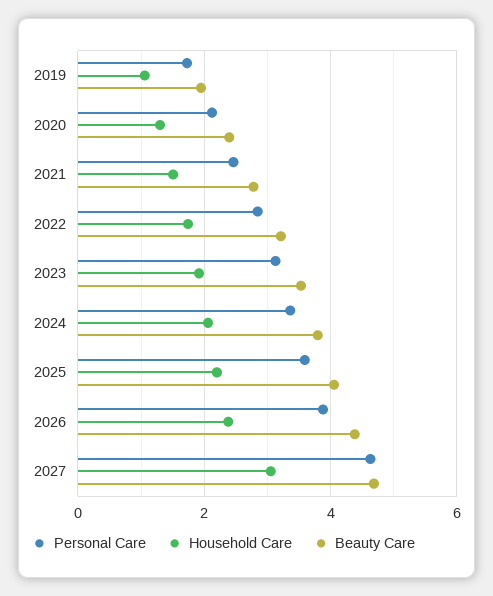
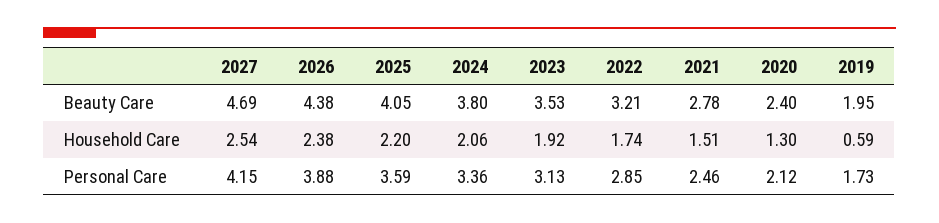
Household Care, 2019: 1 -> 0.59
Personal Care, 2027: 4.6 -> 4.15
Household Care, 2027: 3 -> 2.54

